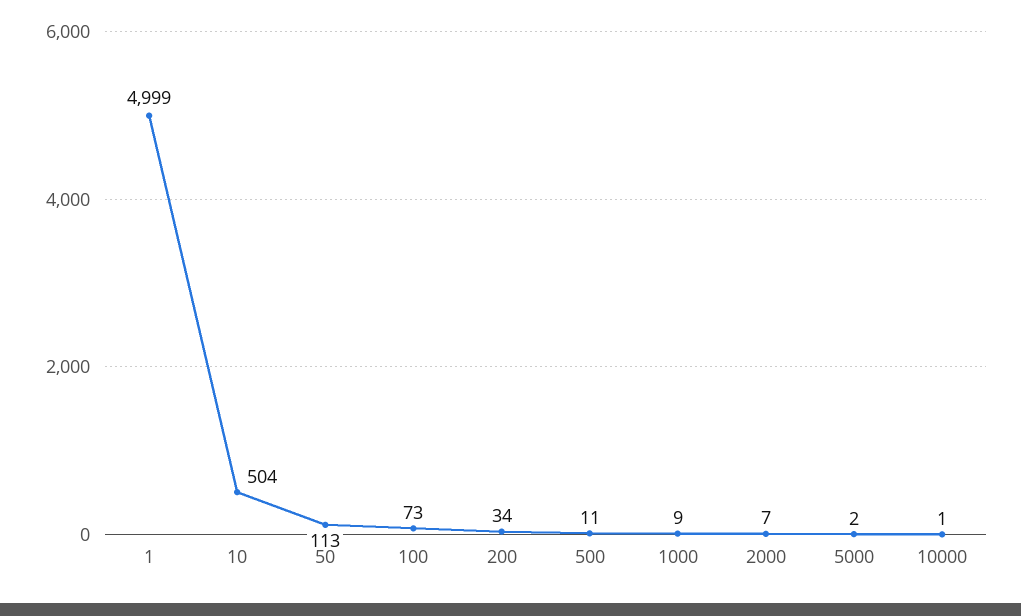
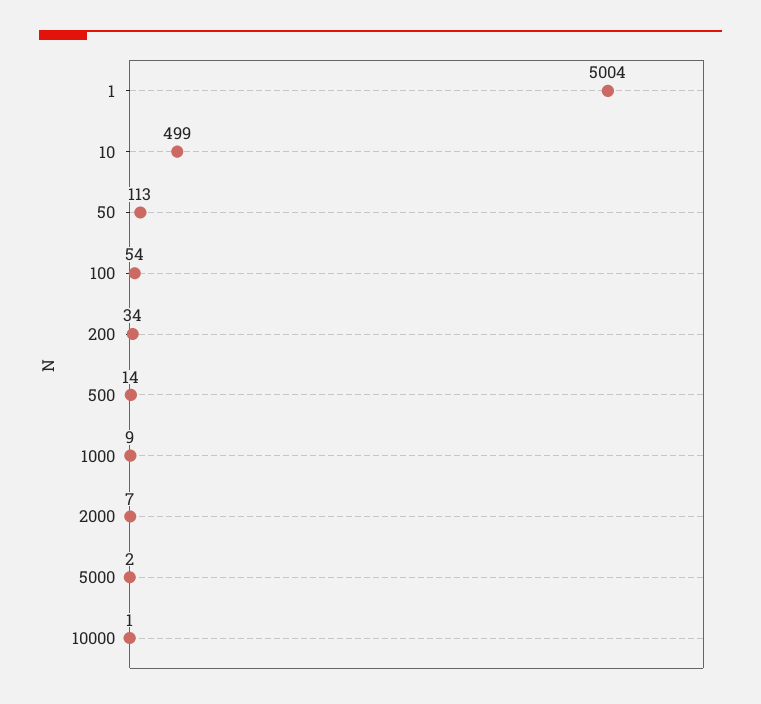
1: 4999 -> 5004
10: 504 -> 499
100: 73 -> 54
500: 11 -> 14

